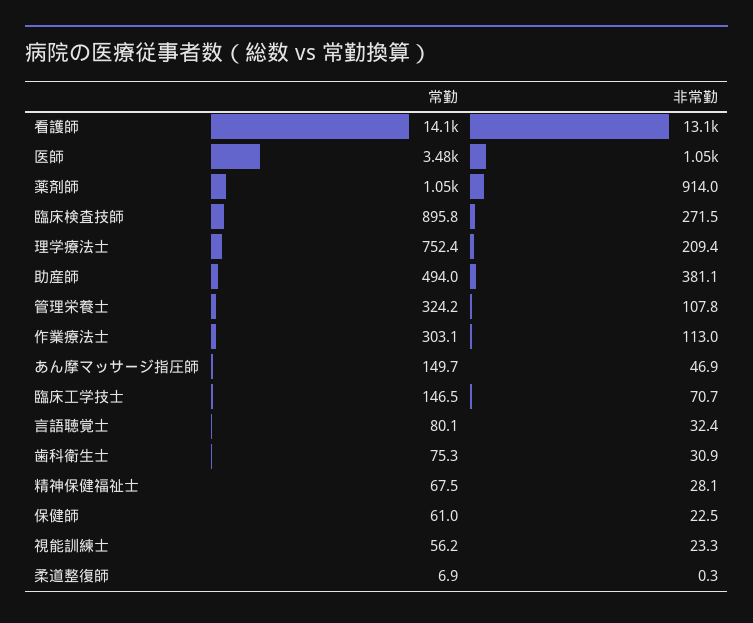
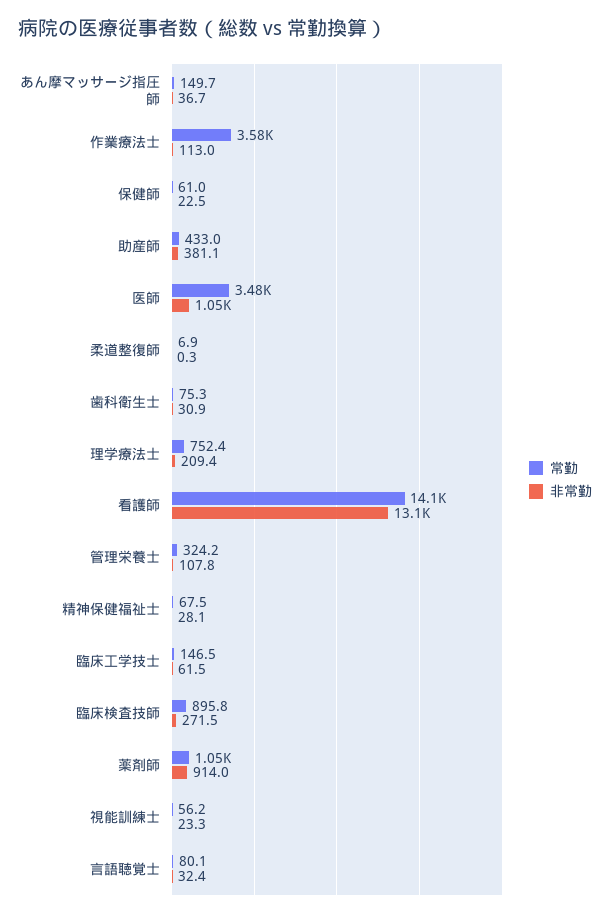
常勤, 助産師: 494 -> 433
常勤, 作業療法士: 303.1 -> 3580
非常勤, あん摩マッサージ指圧師: 46.9 -> 36.7
非常勤, 臨床工学技士: 70.7 -> 61.5

